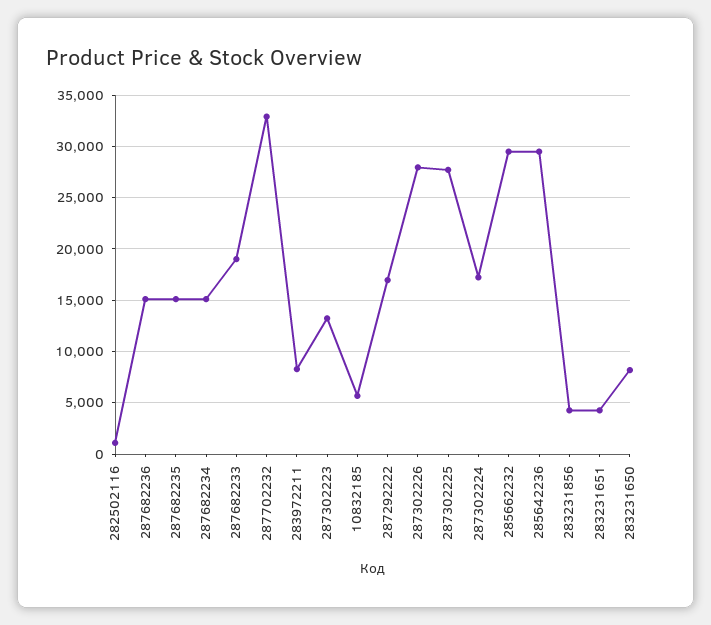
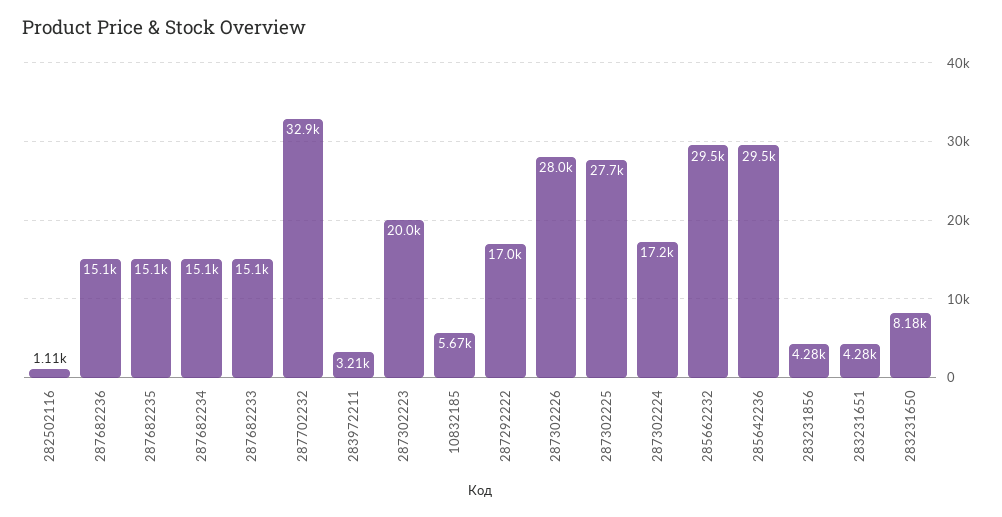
287682233: 19000 -> 15100
283972211: 8000 -> 3210
287302223: 13000 -> 20000

